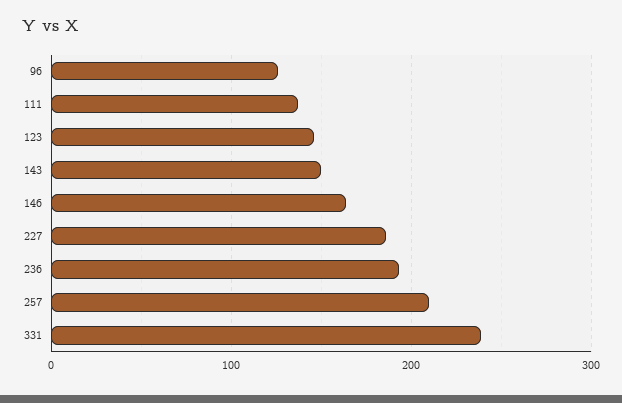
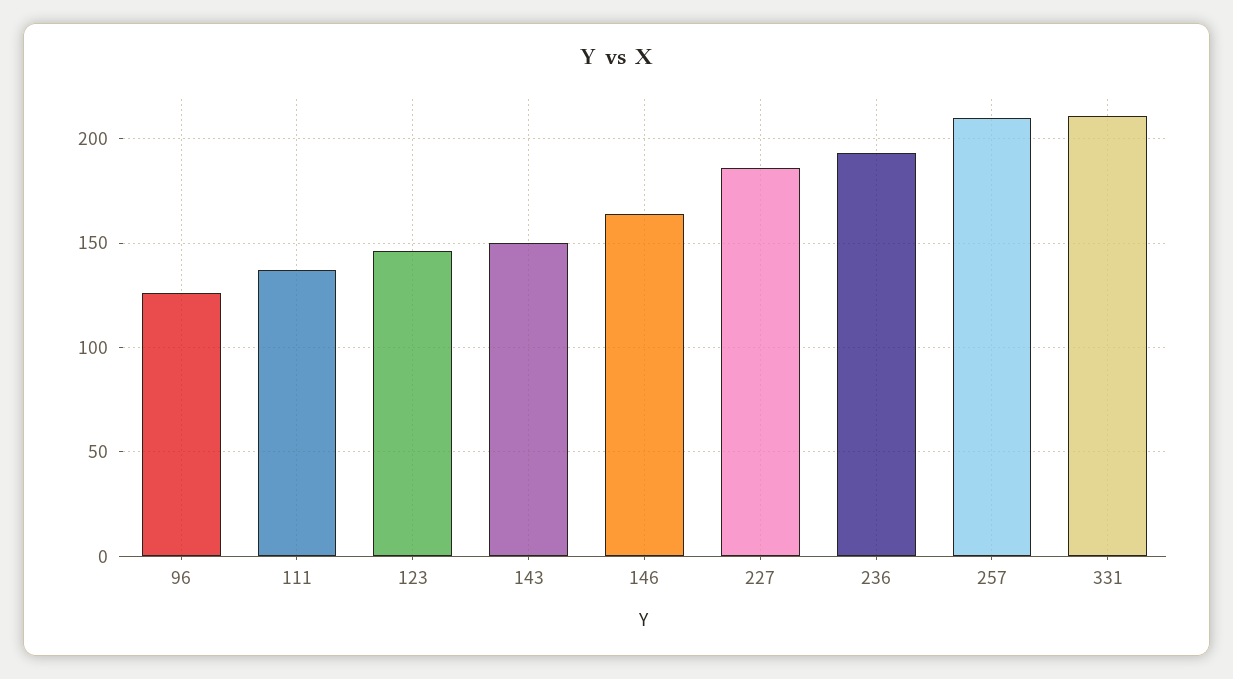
331: 240 -> 210

